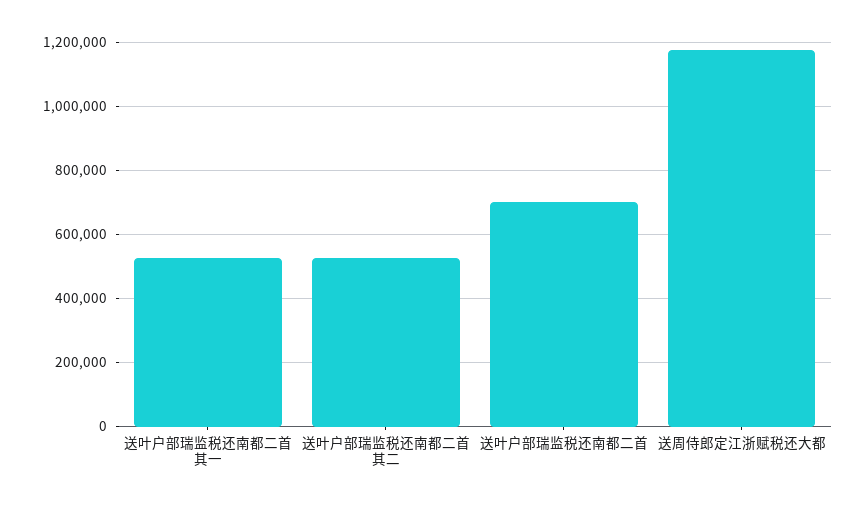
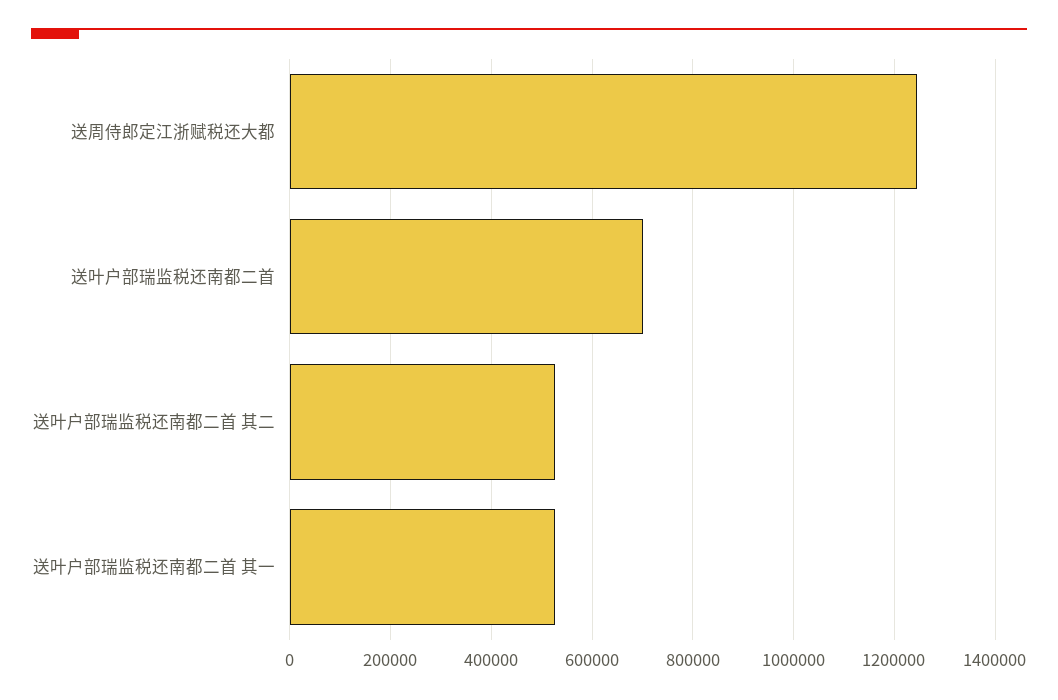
送周侍郎定江浙赋税还大都: 1180000 -> 1240000

